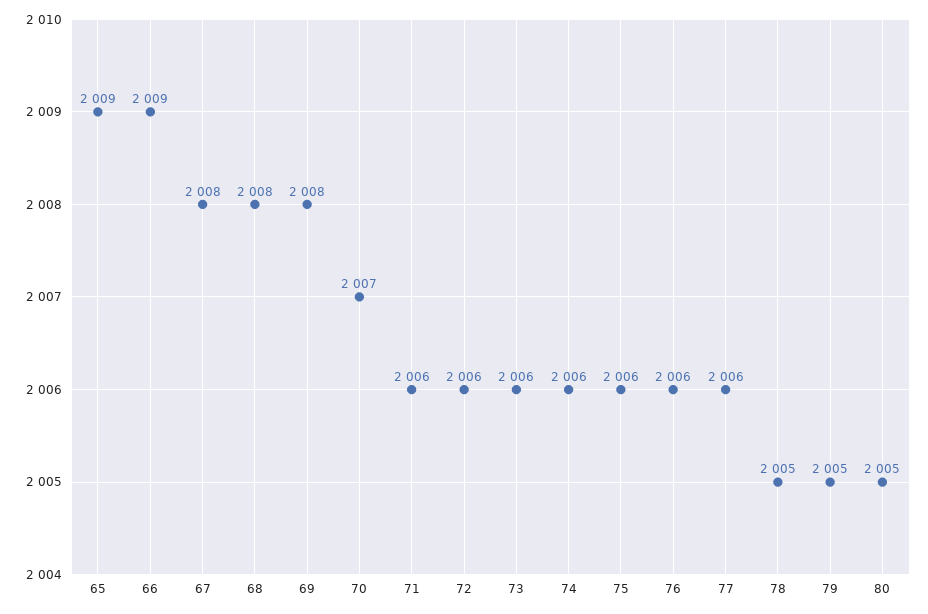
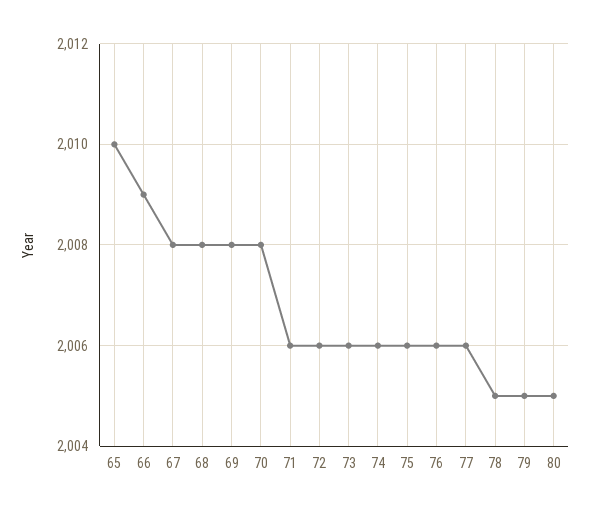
65: 2009 -> 2010
70: 2007 -> 2008

